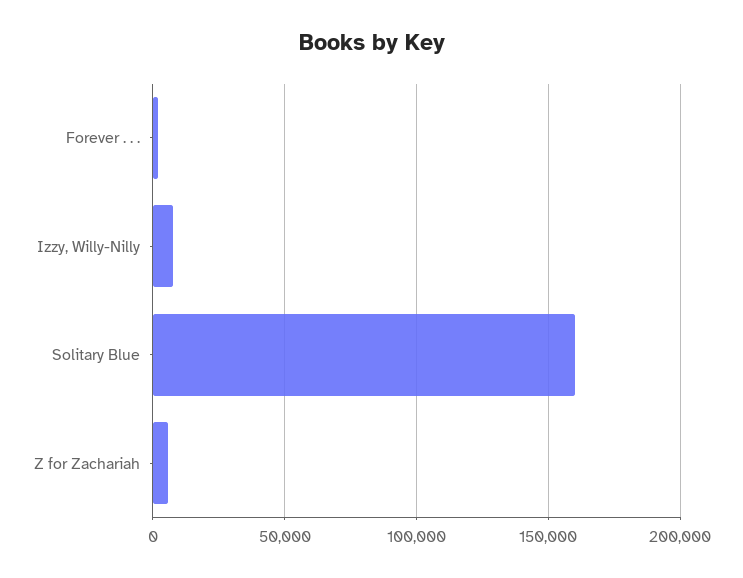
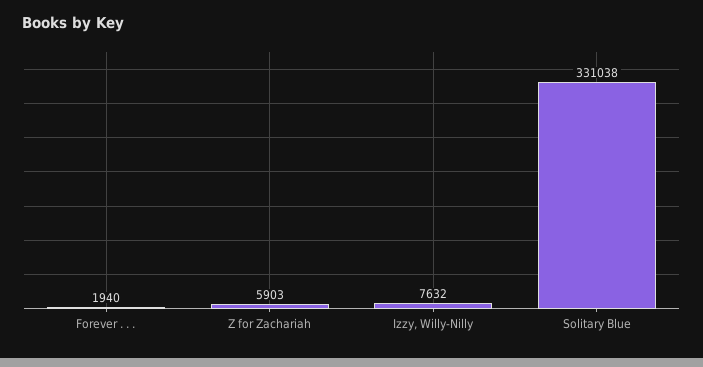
Solitary Blue: 160000 -> 331038

